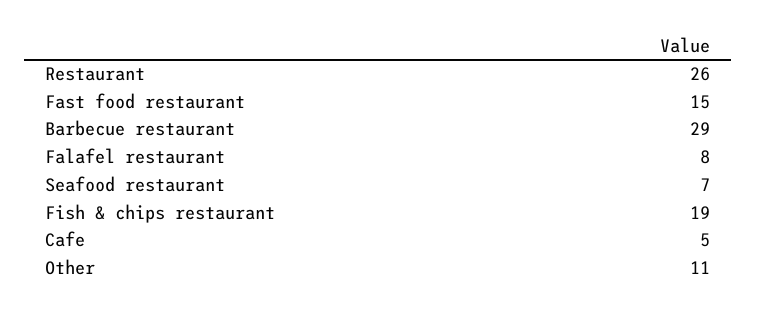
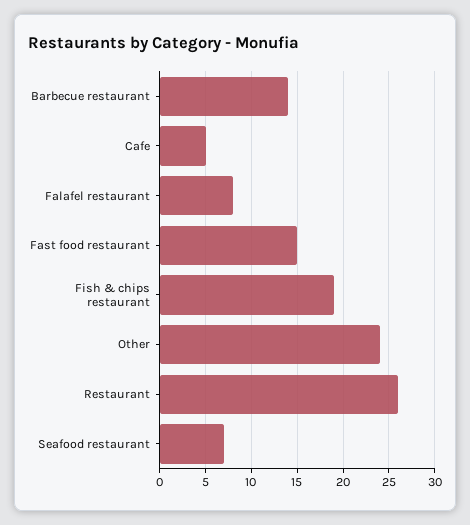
Barbecue restaurant: 29 -> 14
Other: 11 -> 24

